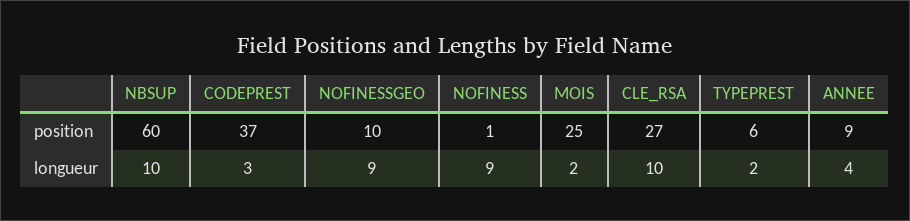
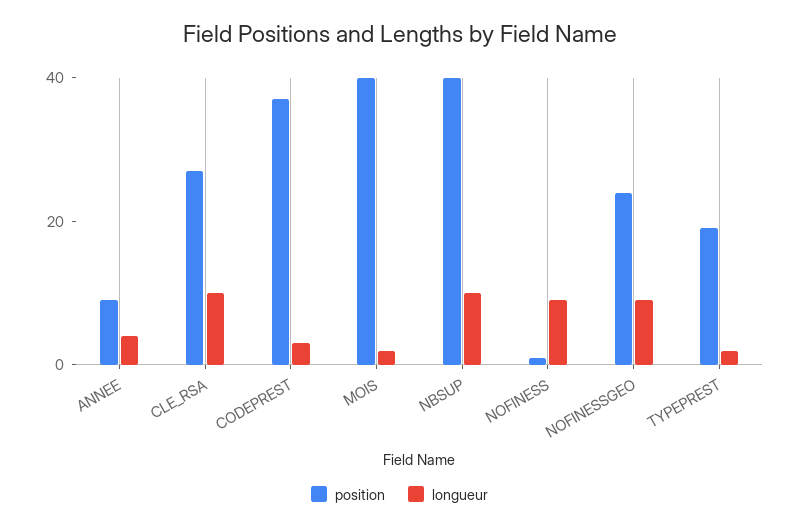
position, NBSUP: 60 -> 40
position, NOFINESSGEO: 10 -> 25
position, MOIS: 25 -> 40
position, TYPEPREST: 6 -> 20

